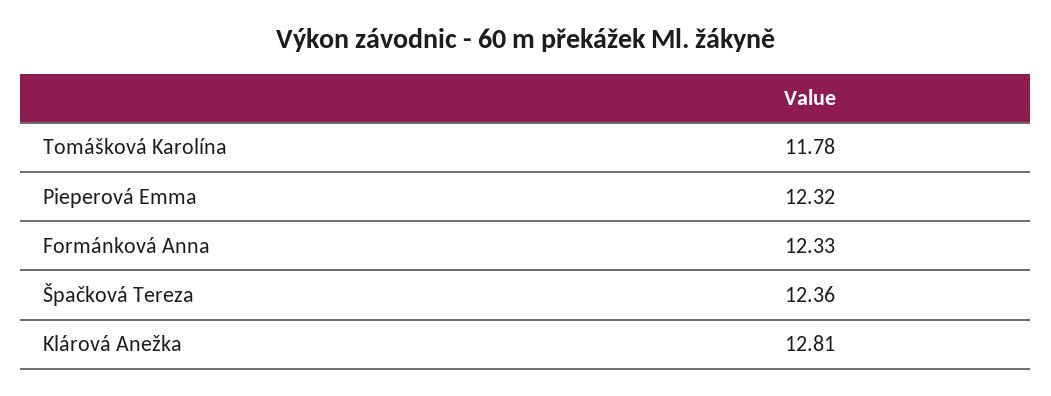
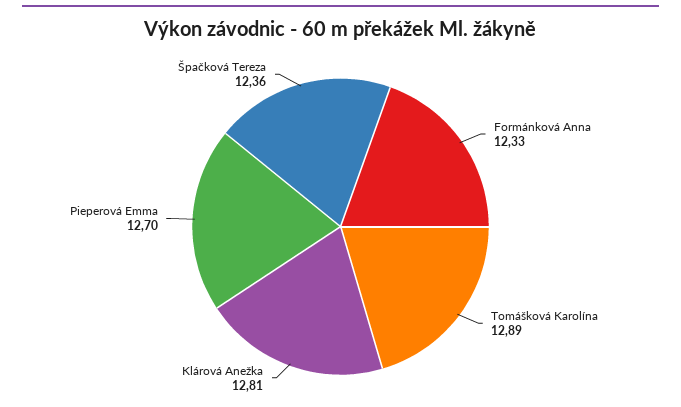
Tomášková Karolína: 11.78 -> 12.89
Pieperová Emma: 12.32 -> 12.7

